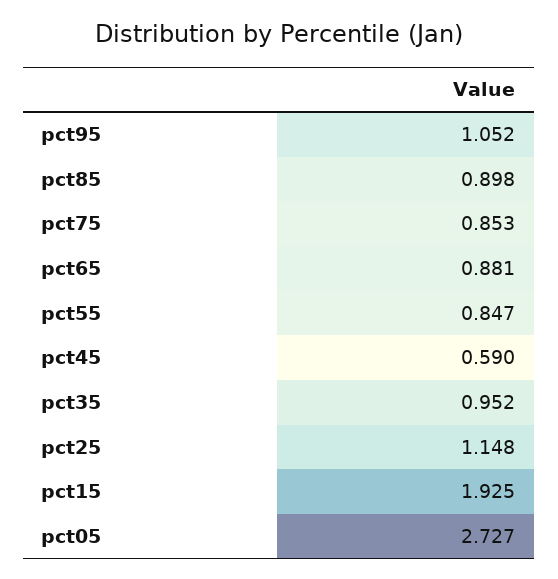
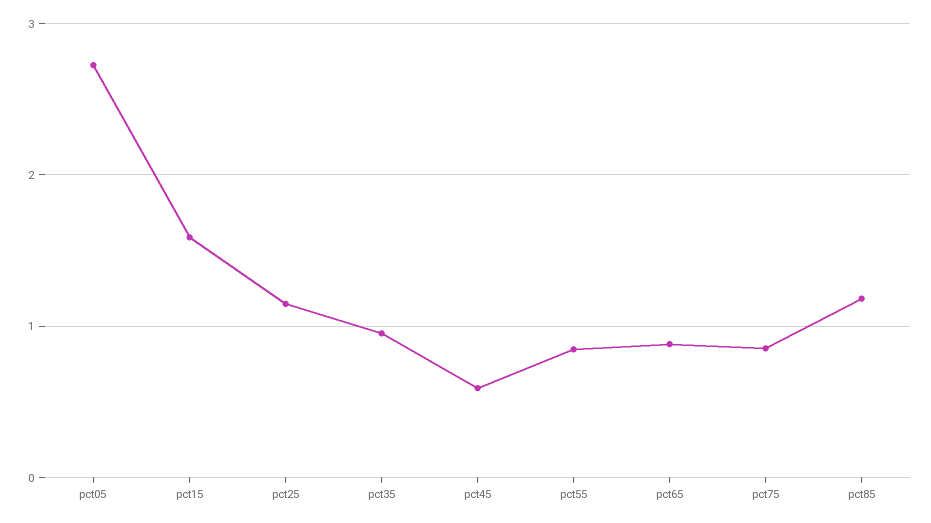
pct95: 1.052 -> none
pct85: 0.898 -> 1.2
pct15: 1.925 -> 1.6

